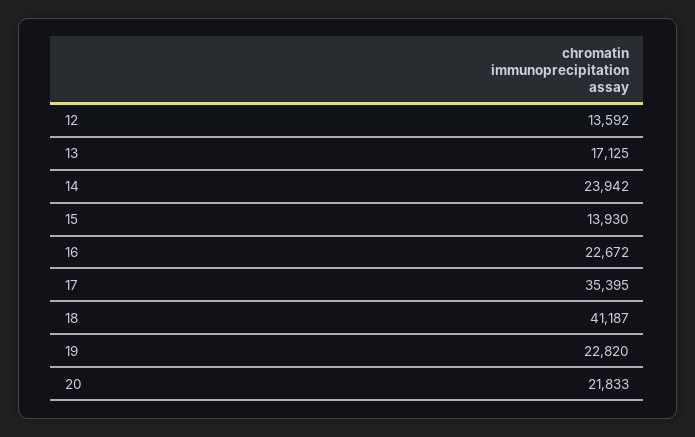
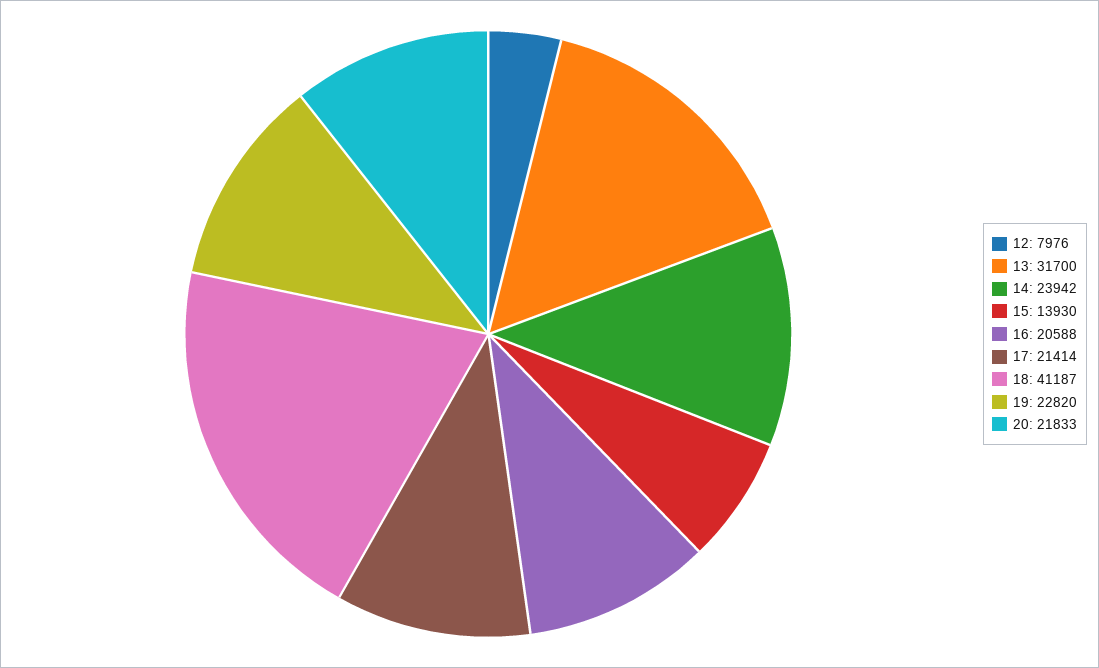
12: 13592 -> 7976
13: 17125 -> 31700
16: 22672 -> 20588
17: 35395 -> 21414

